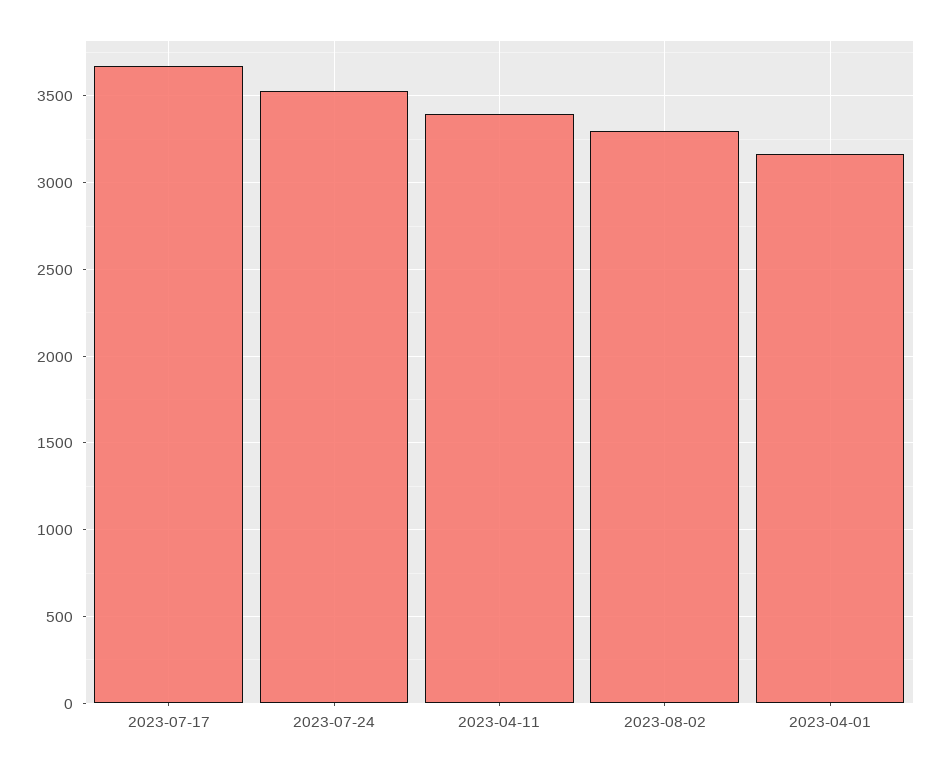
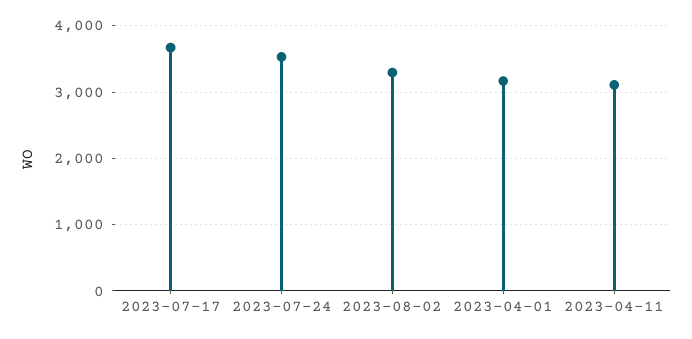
2023-04-11: 3400 -> 3100

